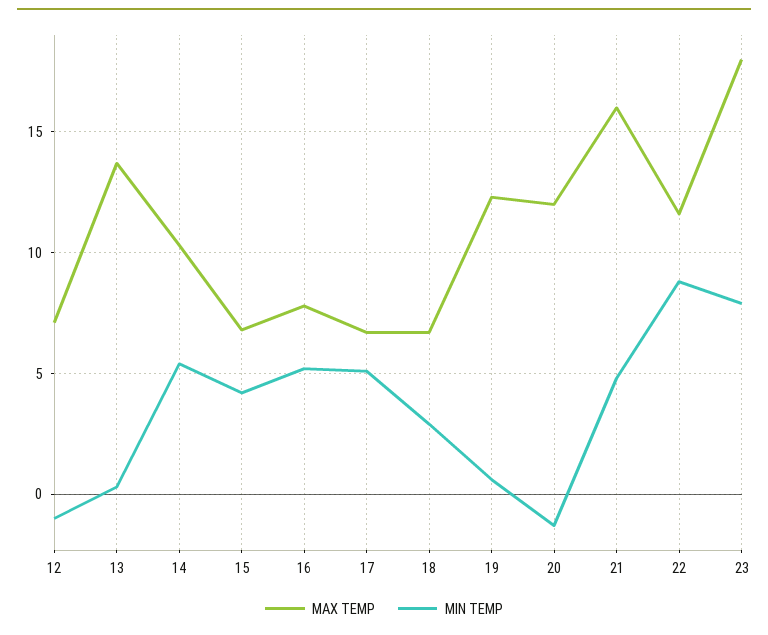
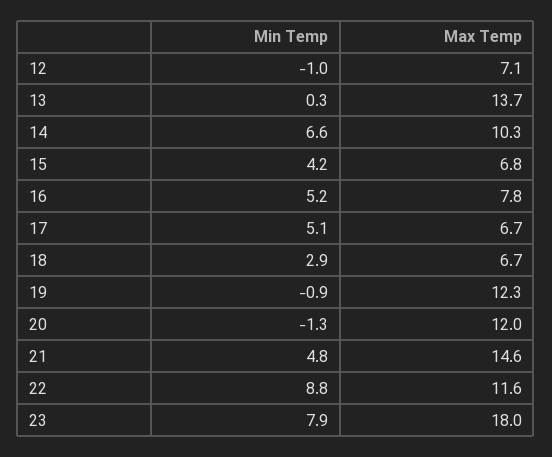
MIN TEMP, 14: 5.5 -> 6.6
MIN TEMP, 19: 0.5 -> -0.9
MAX TEMP, 21: 16 -> 14.6

